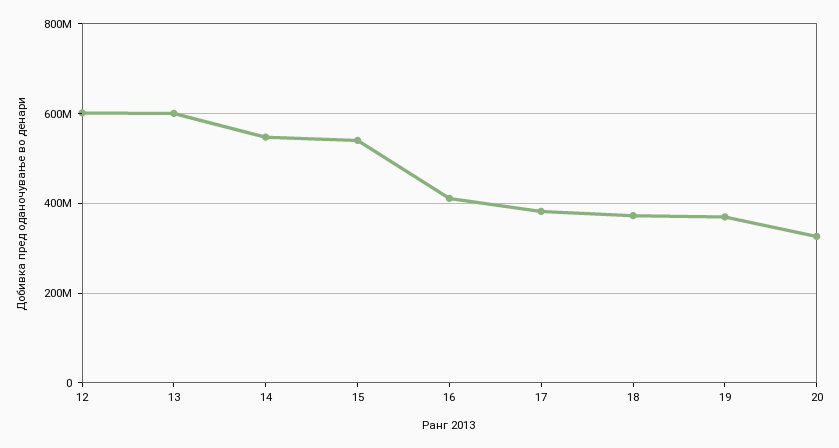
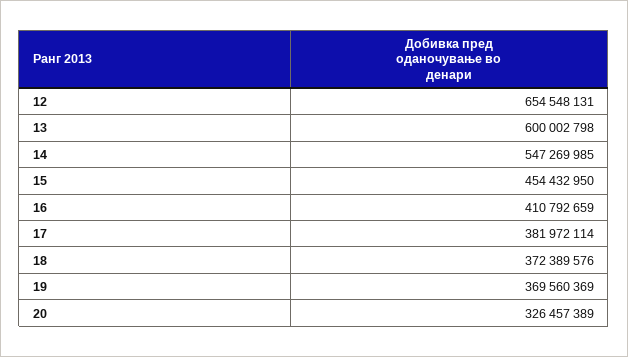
12: 600000000 -> 654548131
15: 540000000 -> 454432950

